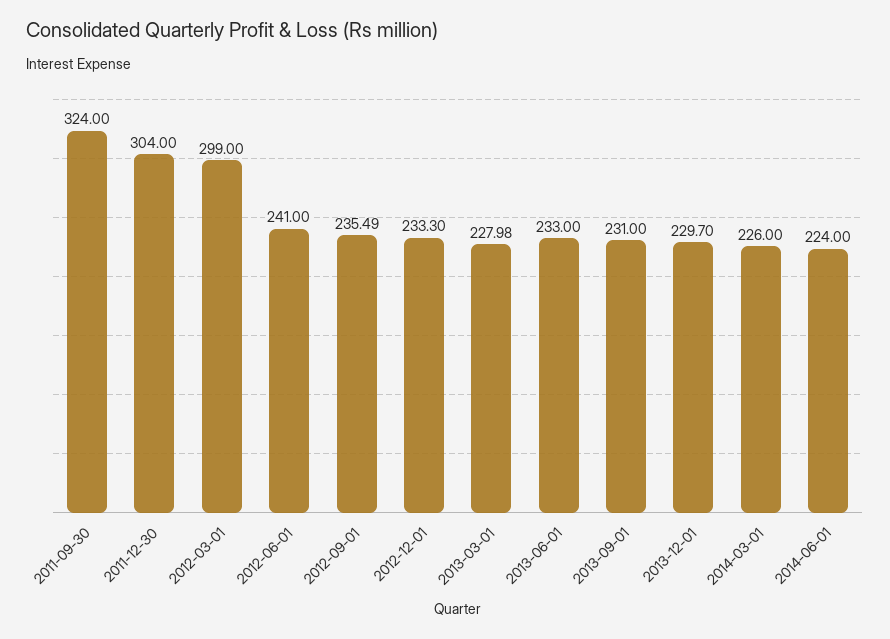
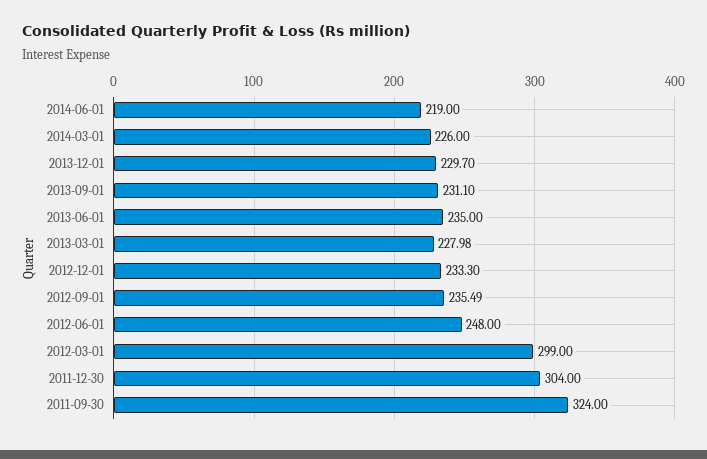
2012-06-01: 241 -> 248
2013-06-01: 233 -> 235
2013-09-01: 231 -> 231.1
2014-06-01: 224 -> 219

